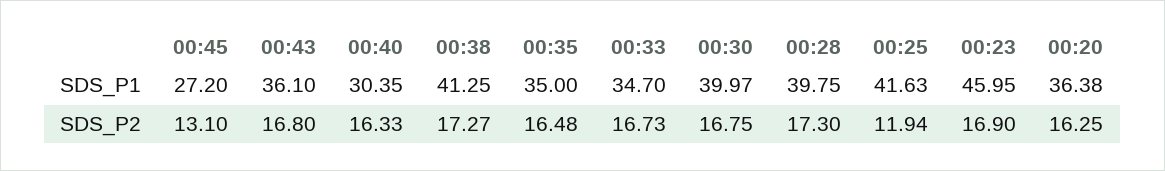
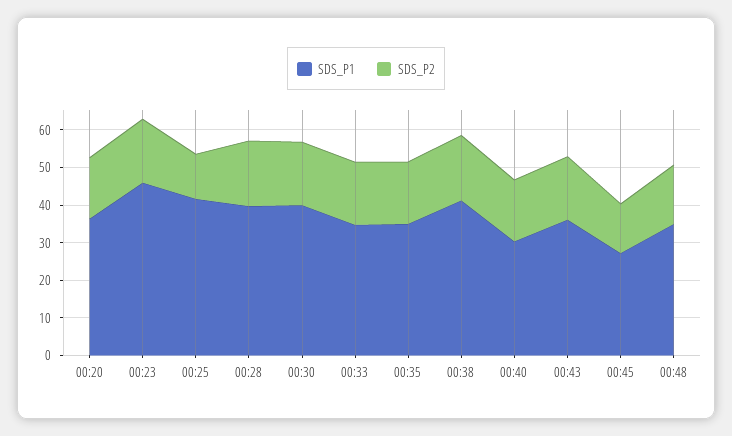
SDS_P1, 00:48: none -> 35
SDS_P2, 00:48: none -> 15

